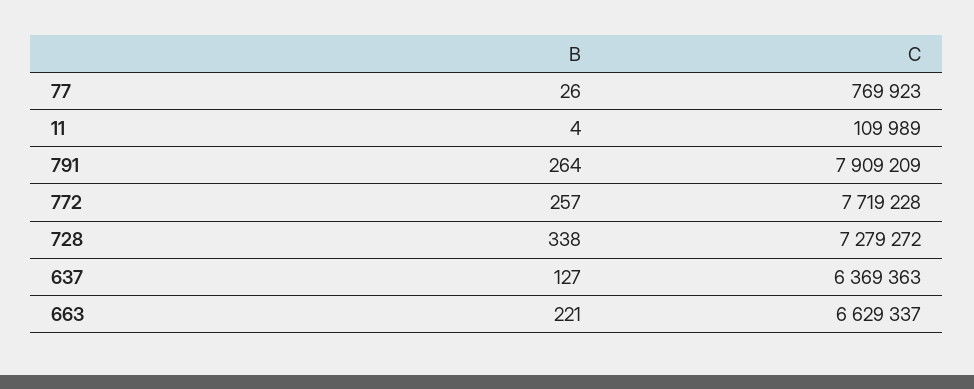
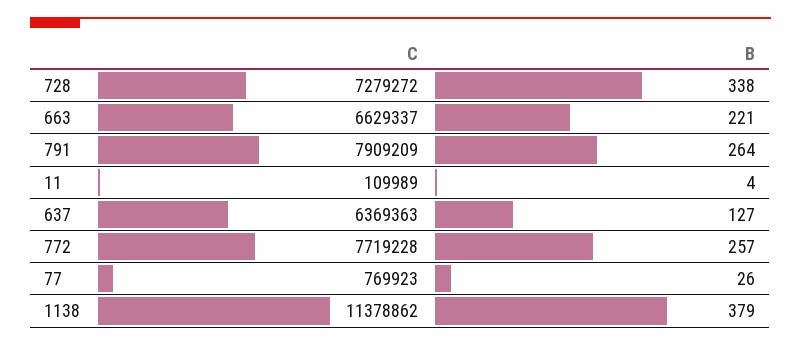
C, 1138: none -> 11378862
B, 1138: none -> 379

